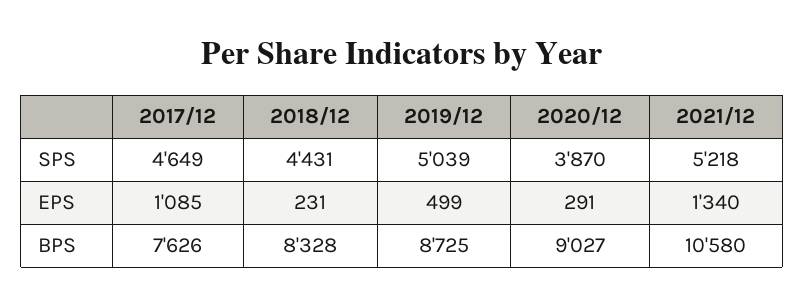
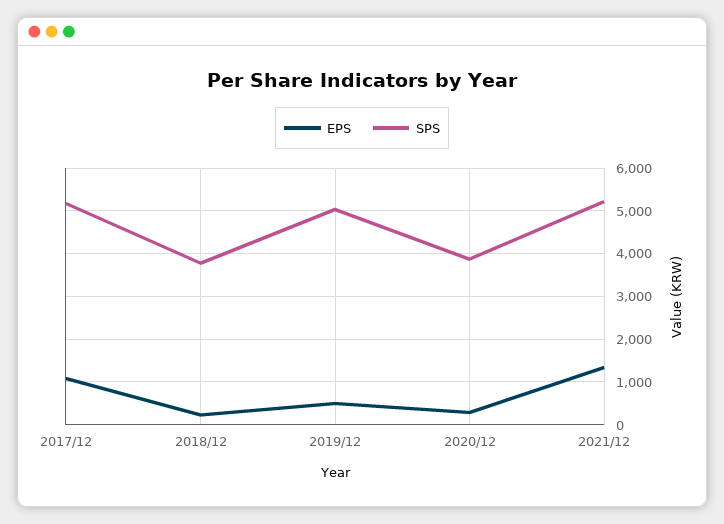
SPS, 2017/12: 4649 -> 5200
SPS, 2018/12: 4431 -> 3800
BPS, 2017/12: 7626 -> none
BPS, 2018/12: 8328 -> none
BPS, 2019/12: 8725 -> none
BPS, 2020/12: 9027 -> none
BPS, 2021/12: 10580 -> none

